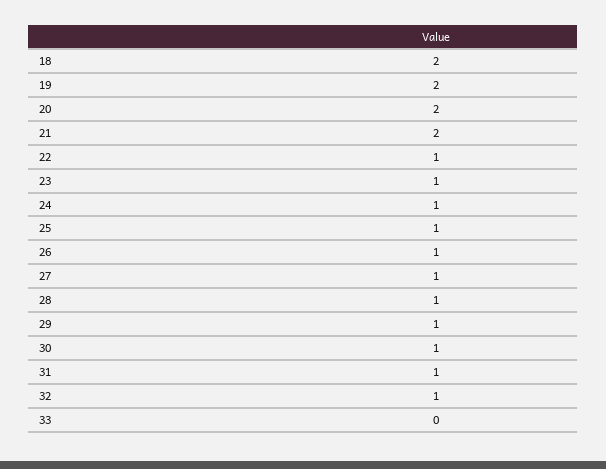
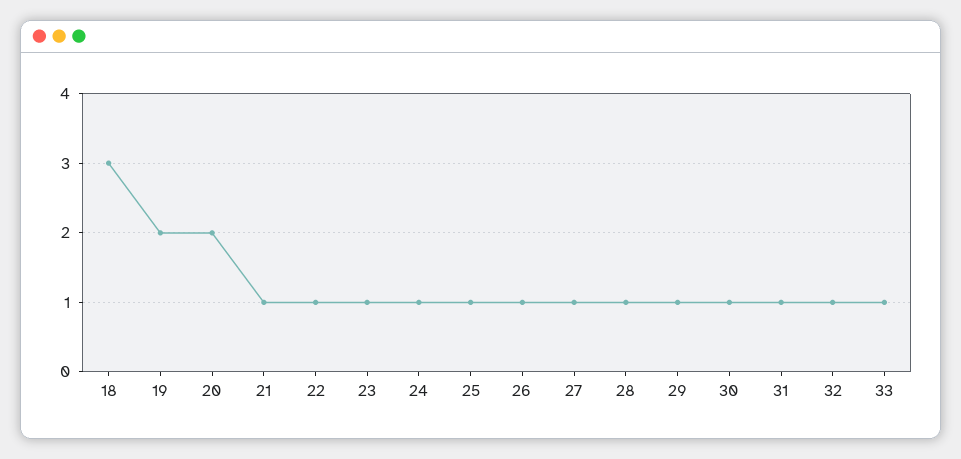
18: 2 -> 3
21: 2 -> 1
33: 0 -> 1

